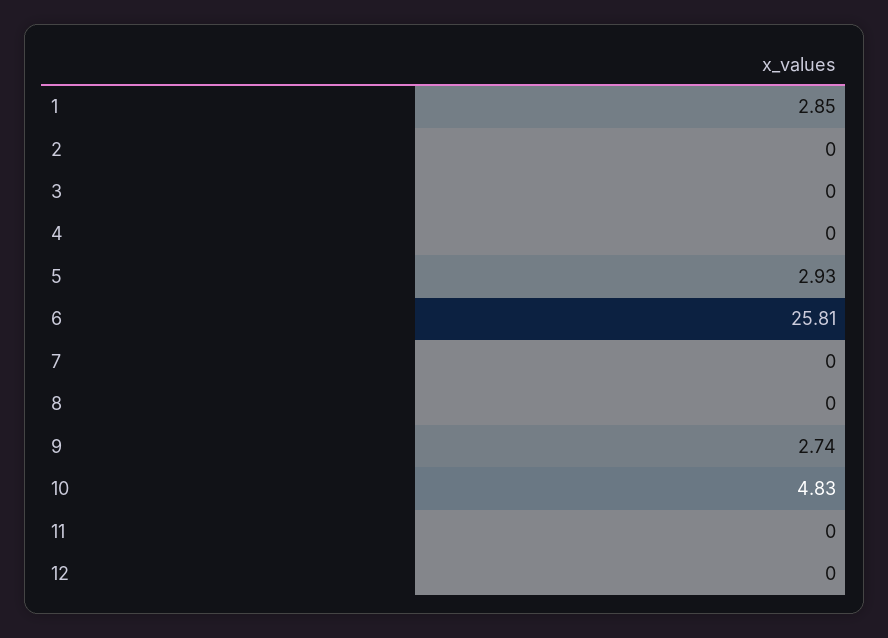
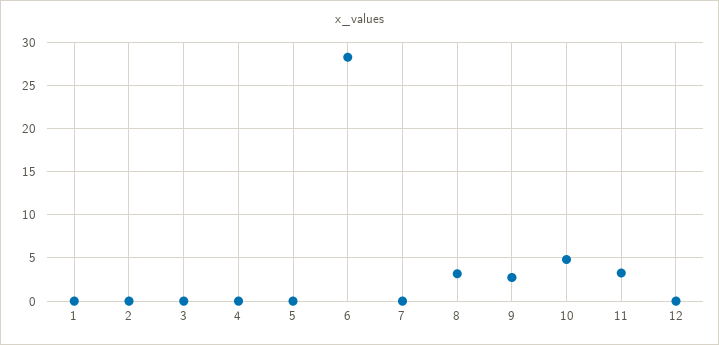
1: 2.85 -> 0
5: 2.93 -> 0
6: 25.81 -> 28
8: 0 -> 3
11: 0 -> 3

